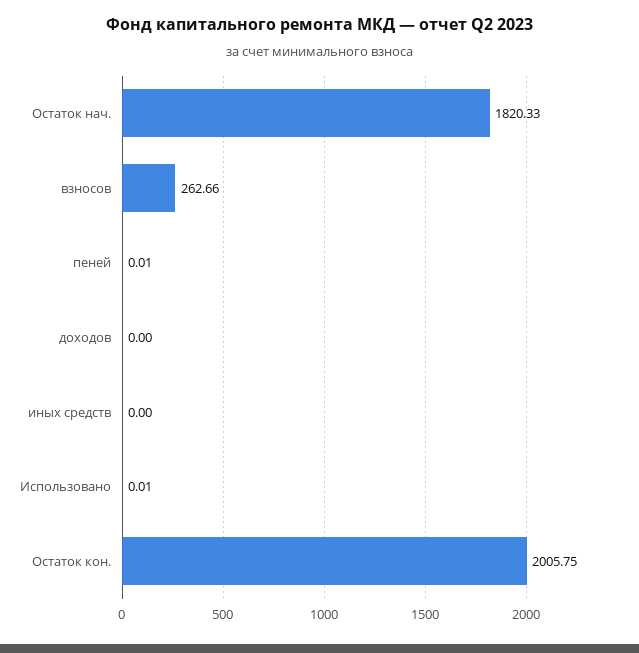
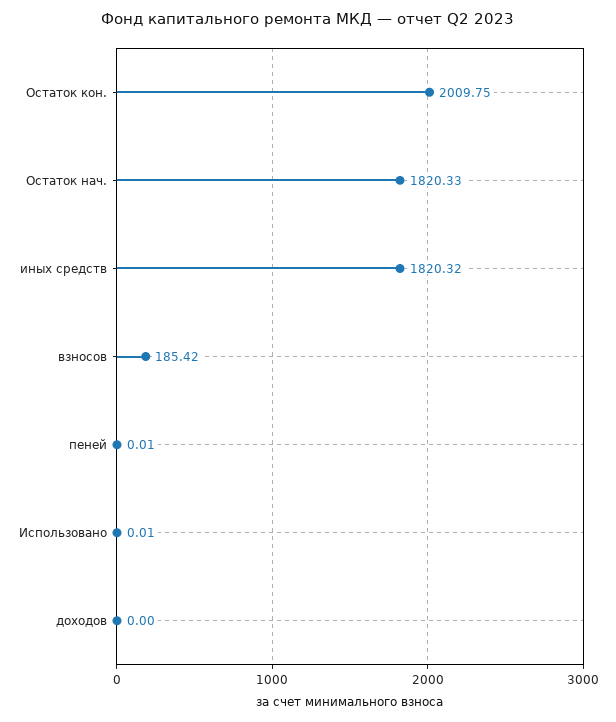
взносов: 262.66 -> 185.42
иных средств: 0 -> 1820.32
Остаток кон.: 2005.75 -> 2009.75

